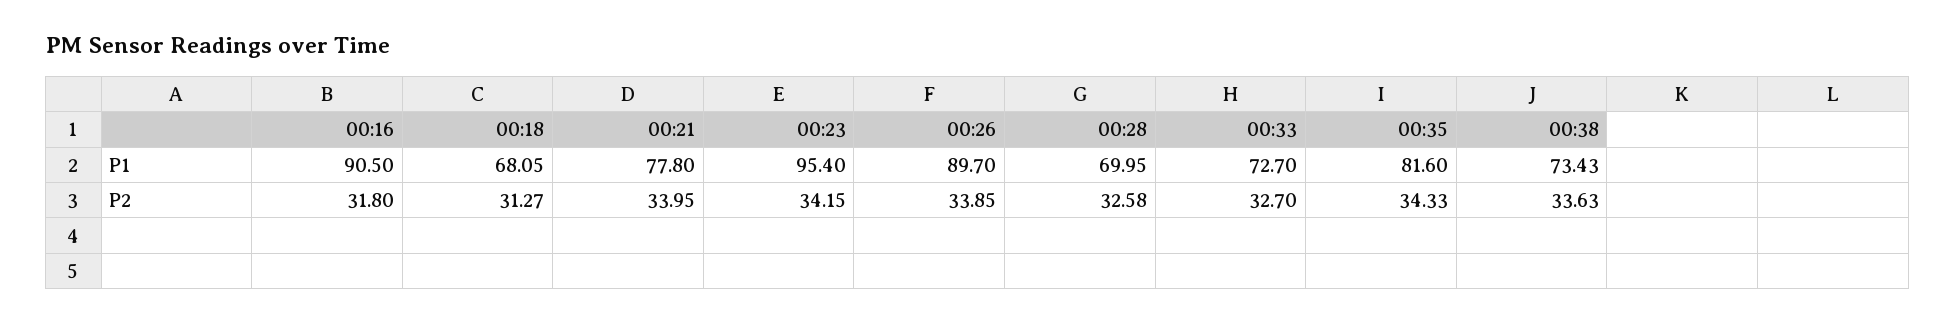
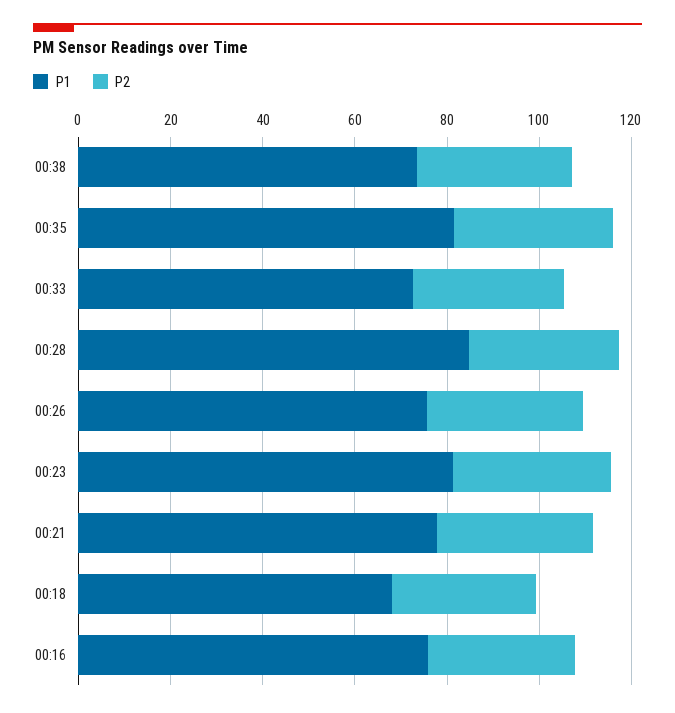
P1, 00:16: 90.5 -> 75
P1, 00:23: 95.4 -> 80
P1, 00:26: 89.7 -> 75
P1, 00:28: 69.95 -> 85

